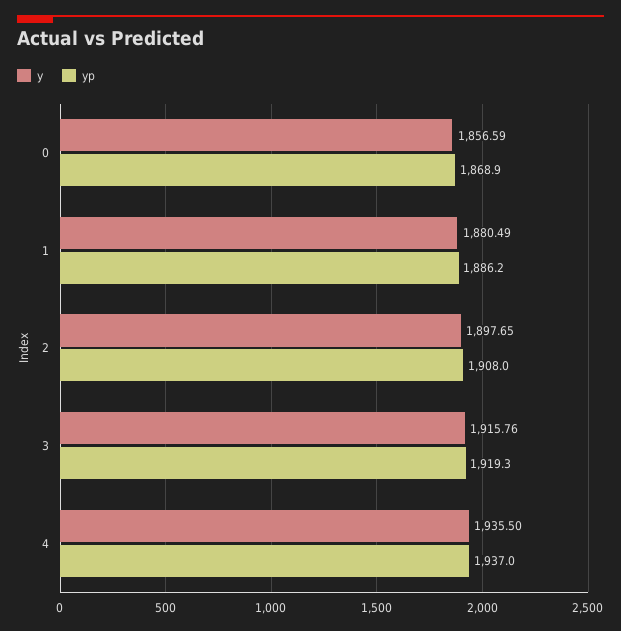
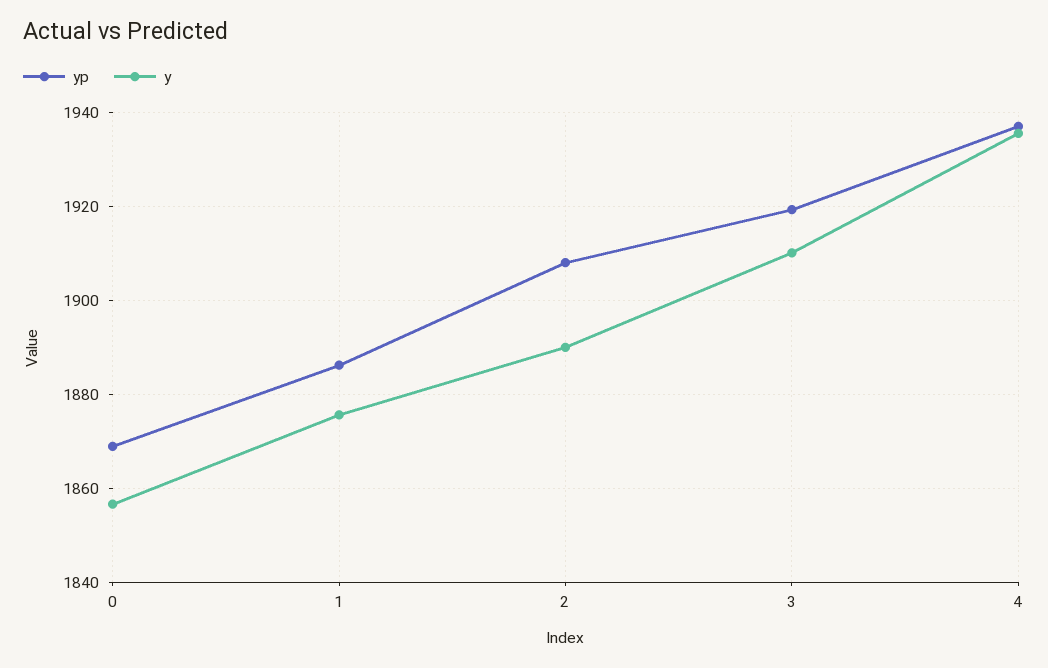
y, 1: 1880.49 -> 1876
y, 2: 1897.65 -> 1890
y, 3: 1915.76 -> 1910

